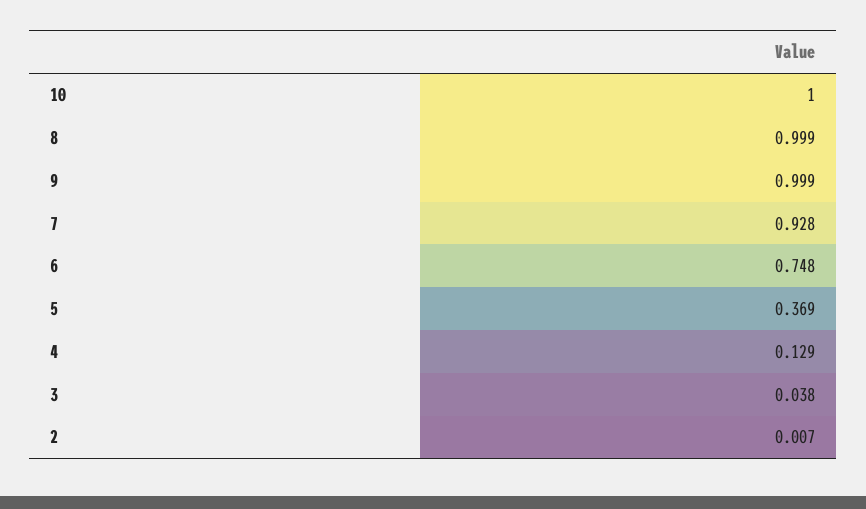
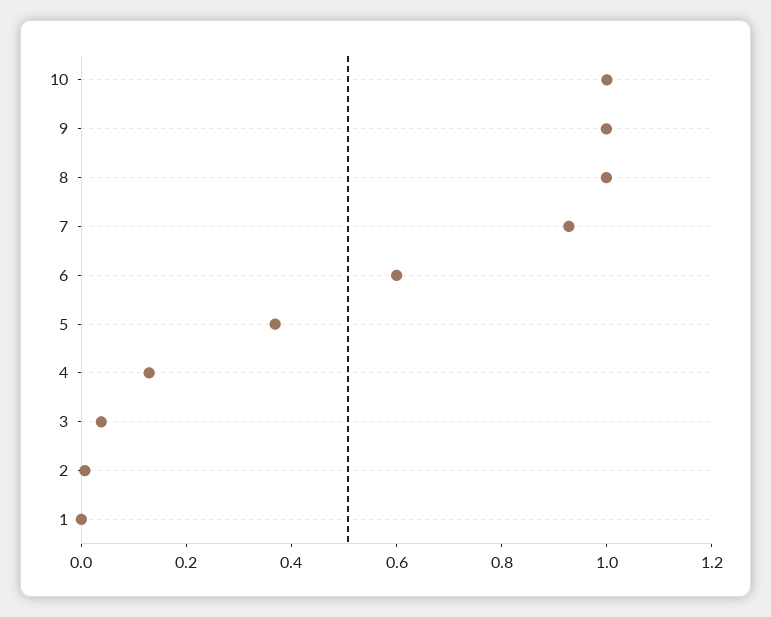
6: 0.748 -> 0.6
1: none -> 0

